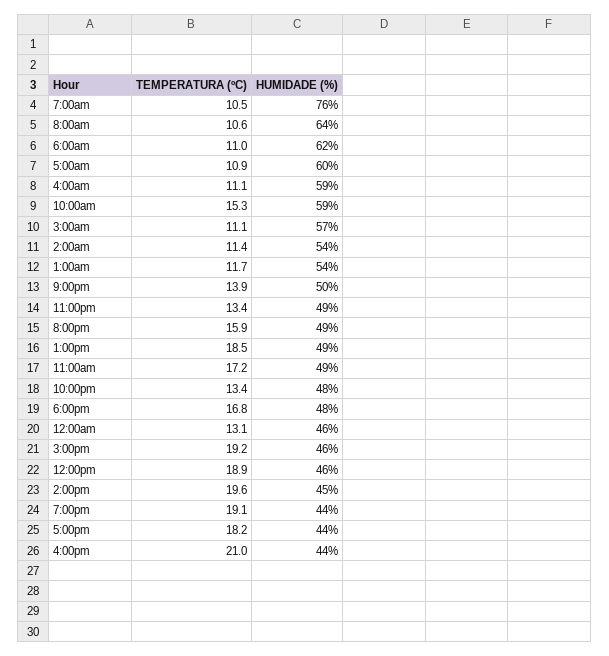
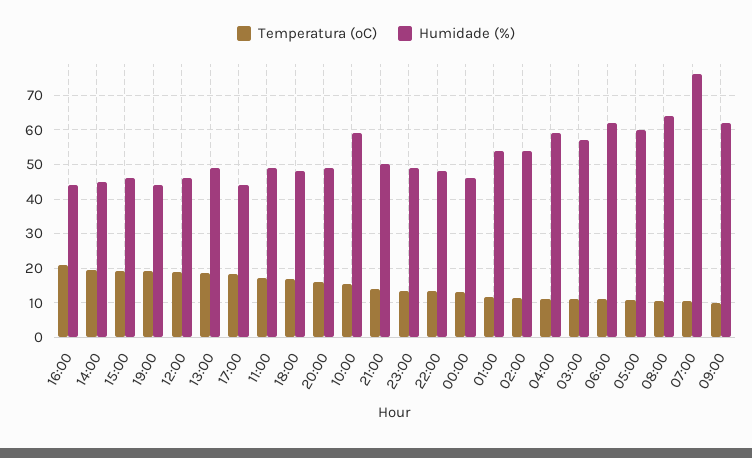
TEMPERATURA (ºC), 09:00: none -> 10
HUMIDADE (%), 09:00: none -> 62

